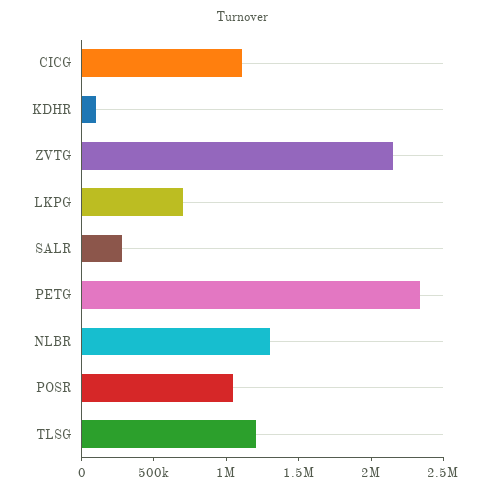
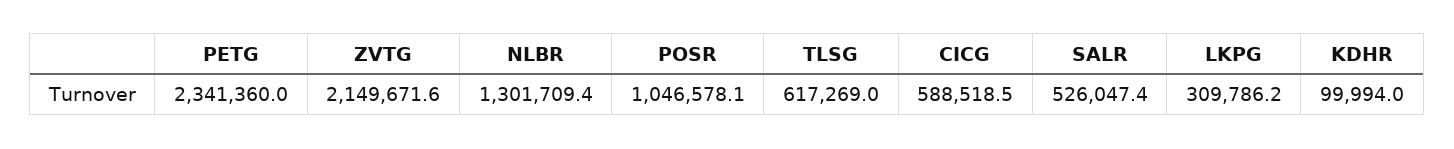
CICG: 1100000 -> 588518.5
LKPG: 700000 -> 309786.2
SALR: 300000 -> 526047.4
TLSG: 1200000 -> 617269

